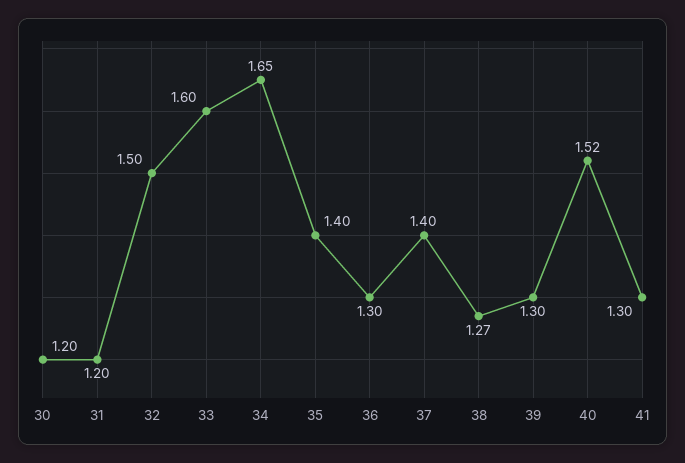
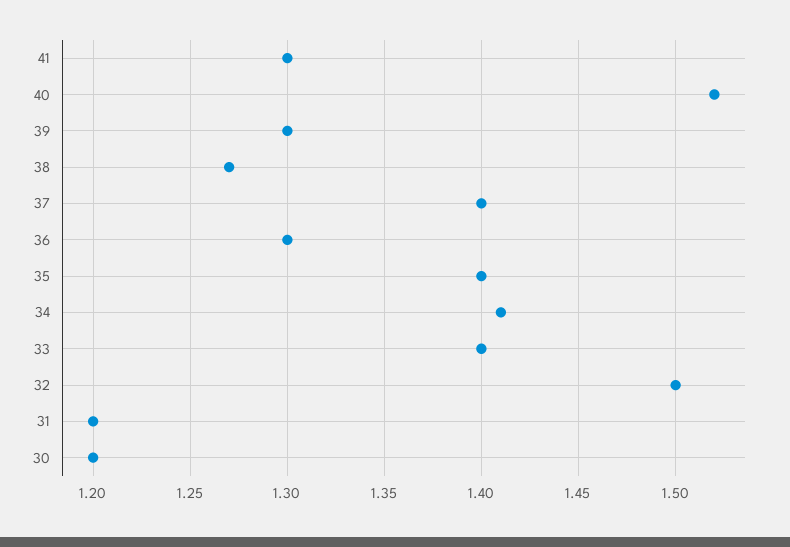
33: 1.6 -> 1.4
34: 1.65 -> 1.41

